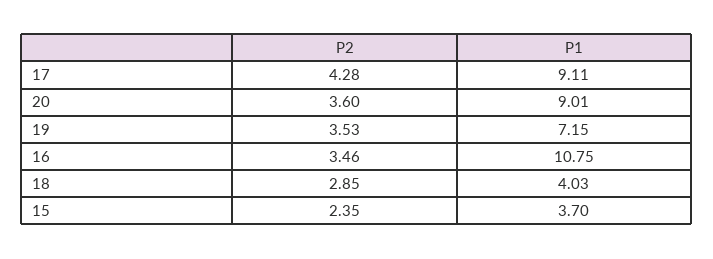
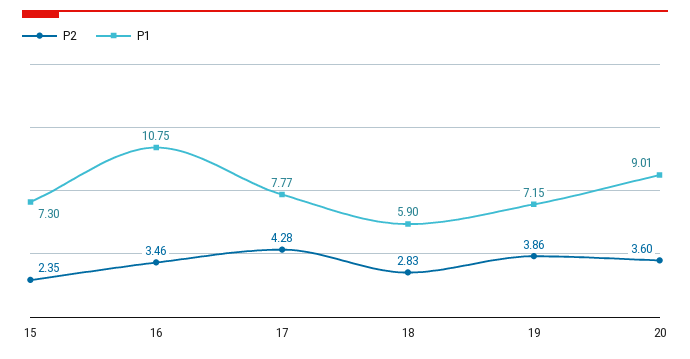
P1, 17: 9.11 -> 7.77
P2, 19: 3.53 -> 3.86
P2, 18: 2.85 -> 2.83
P1, 18: 4.03 -> 5.9
P1, 15: 3.7 -> 7.3

